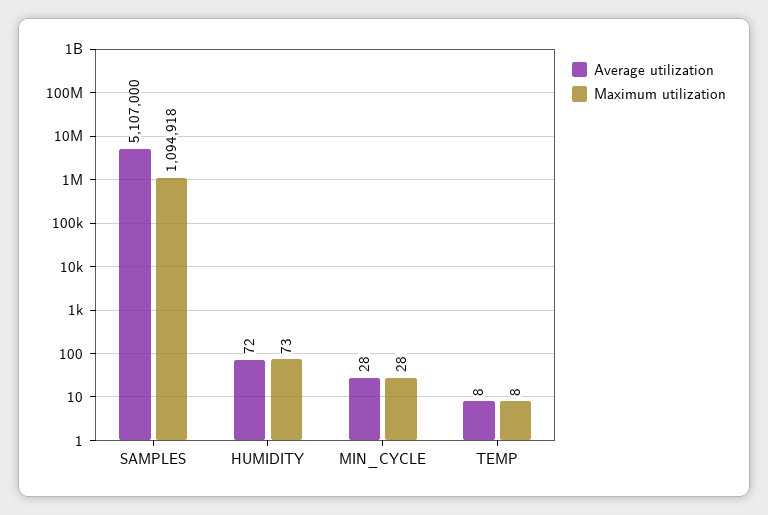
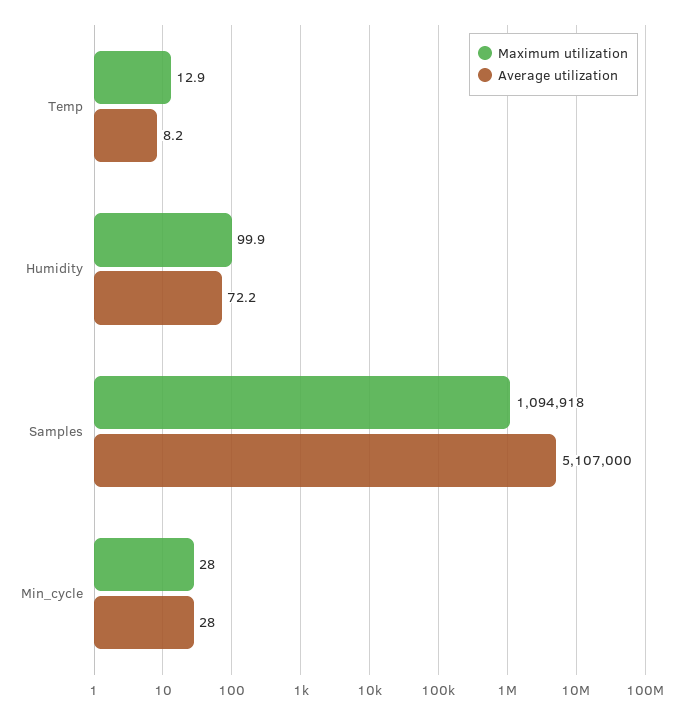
Maximum utilization, HUMIDITY: 73 -> 99.9
Maximum utilization, TEMP: 8 -> 12.9

